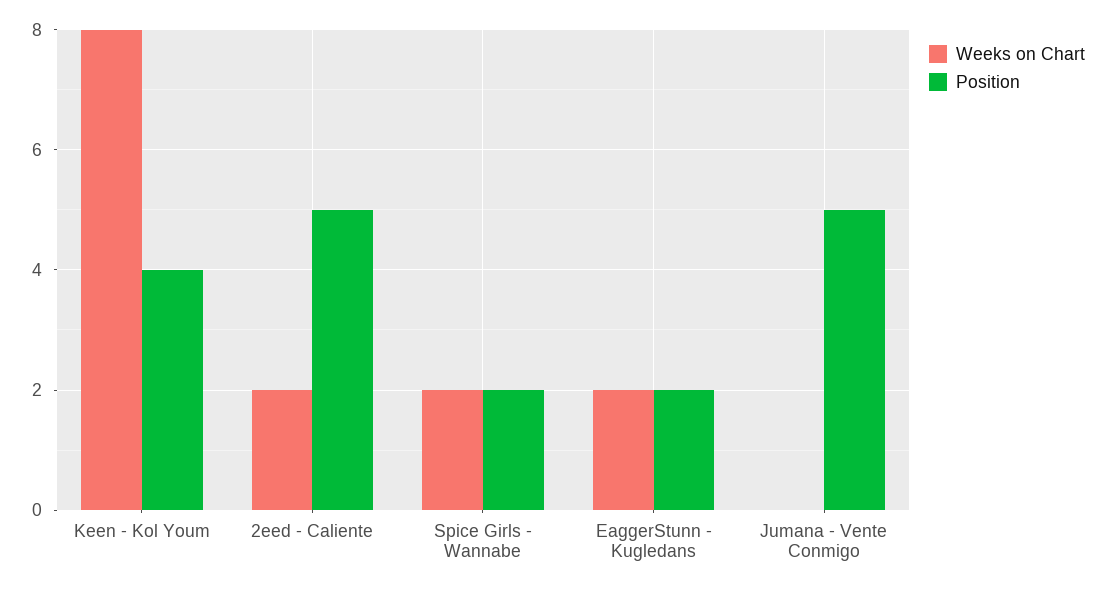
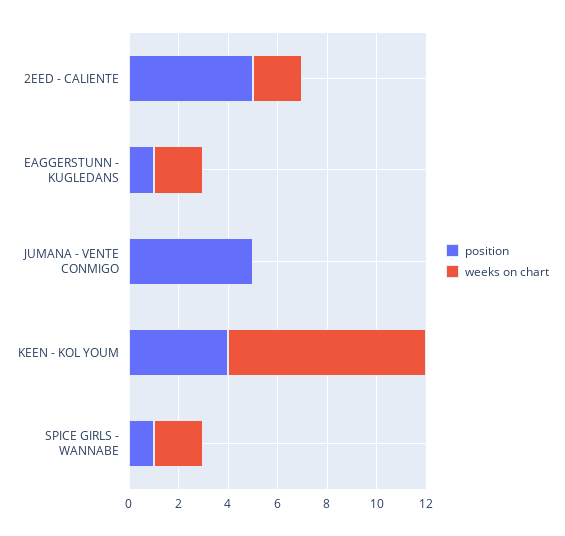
Position, Spice Girls - Wannabe: 2 -> 1
Position, EaggerStunn - Kugledans: 2 -> 1

